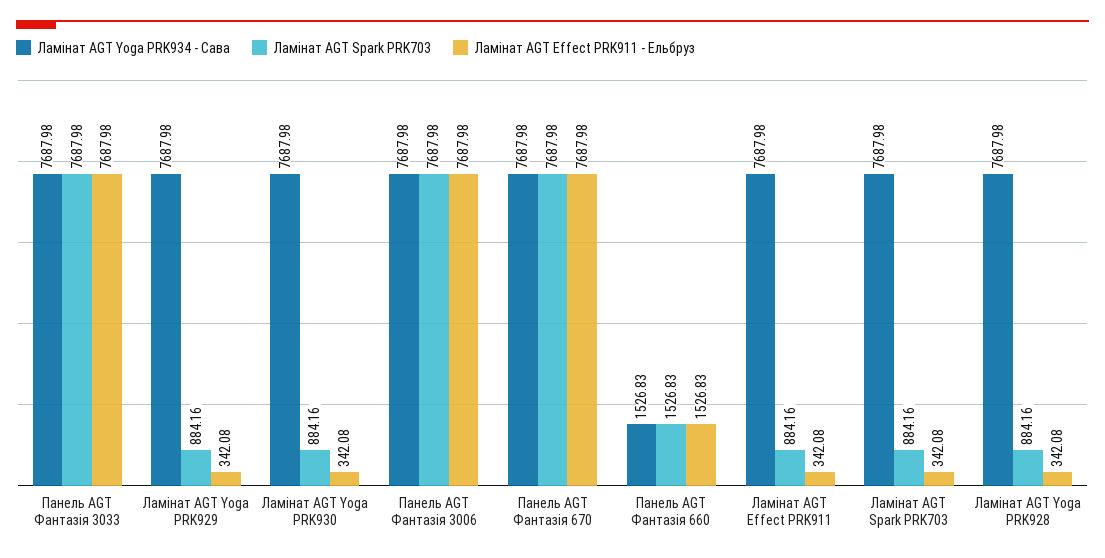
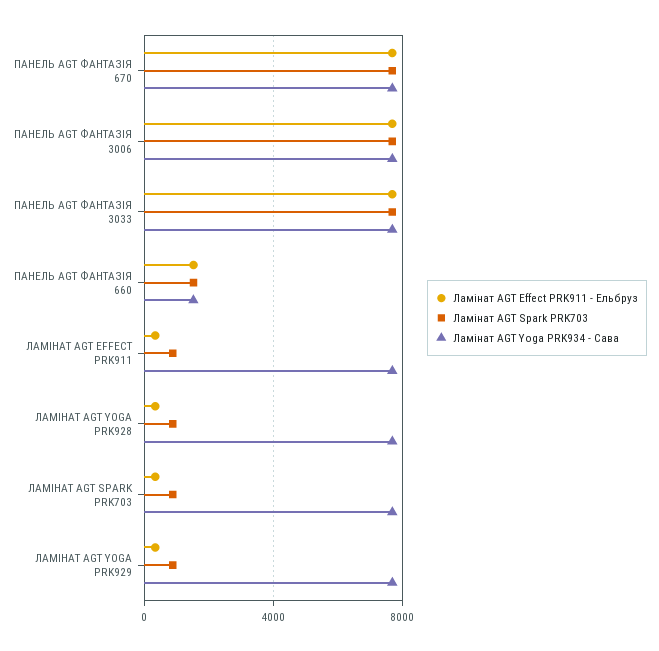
Ламінат AGT Yoga PRK934 - Сава, Ламінат AGT Yoga PRK930: 7687.98 -> none
Ламінат AGT Spark PRK703, Ламінат AGT Yoga PRK930: 884.16 -> none
Ламінат AGT Effect PRK911 - Ельбруз, Ламінат AGT Yoga PRK930: 342.08 -> none

